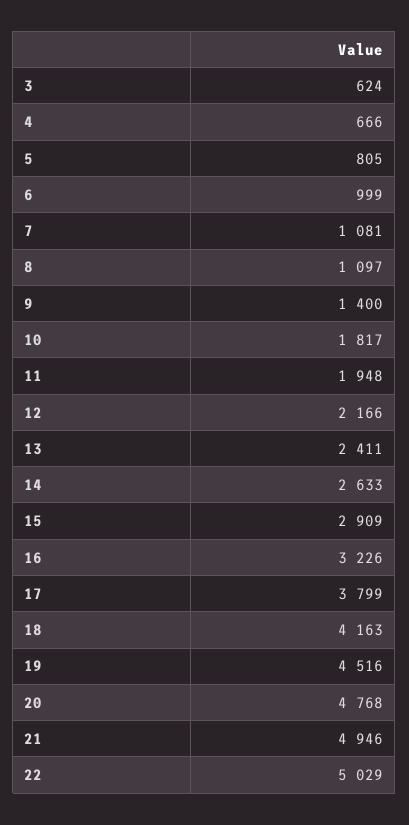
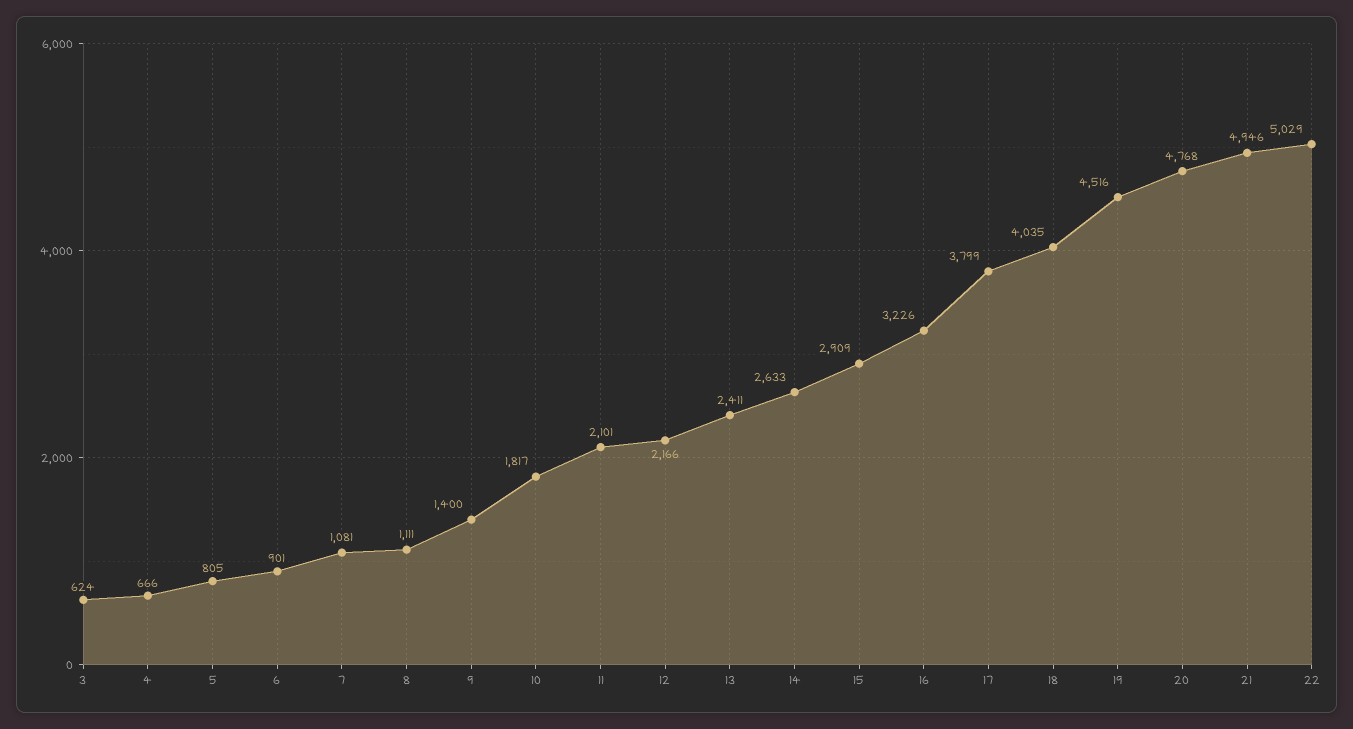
6: 999 -> 901
8: 1097 -> 1111
11: 1948 -> 2101
18: 4163 -> 4035

